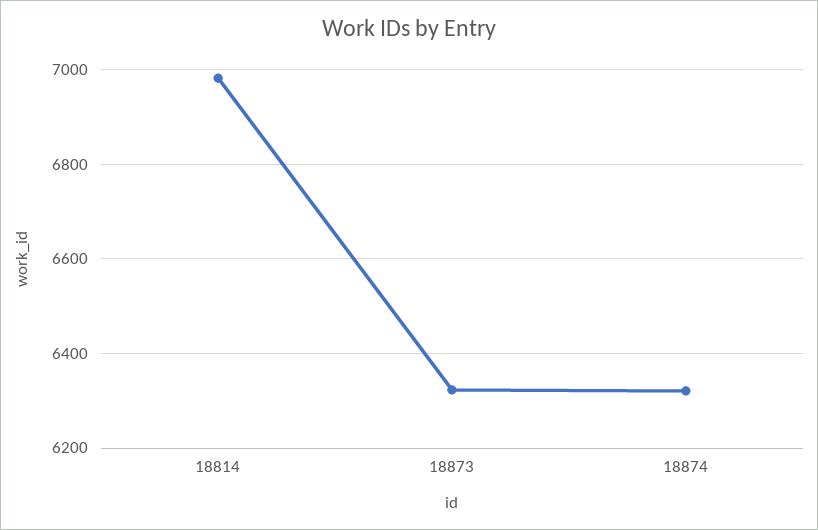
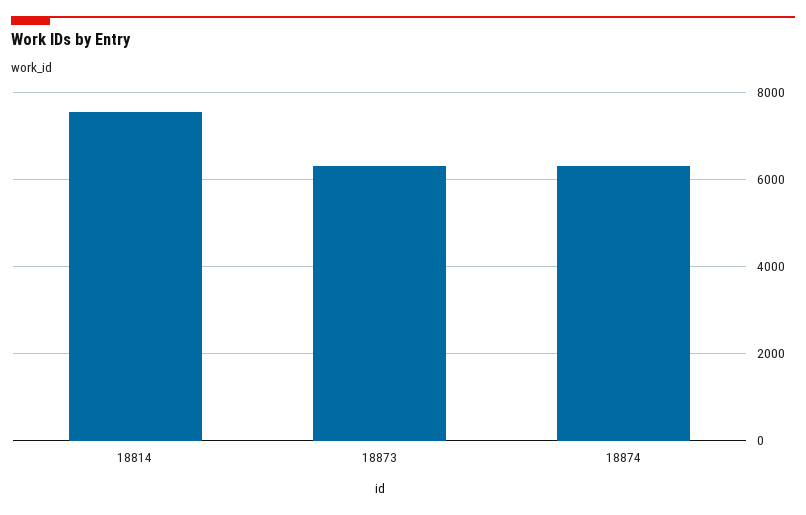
18814: 6980 -> 7600

